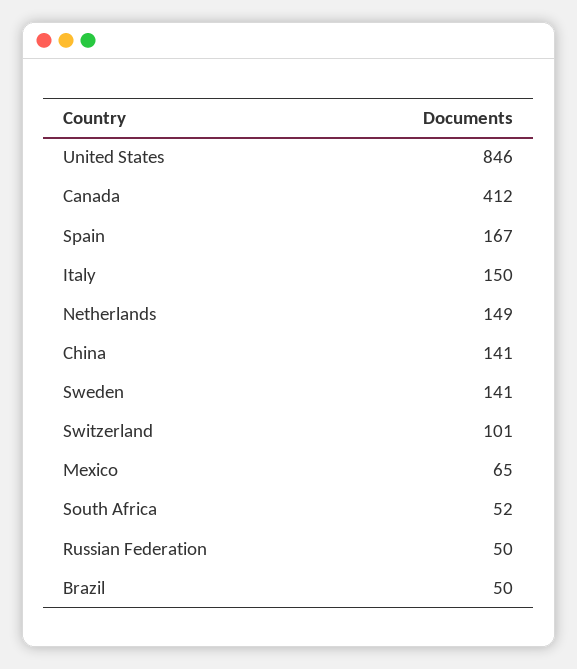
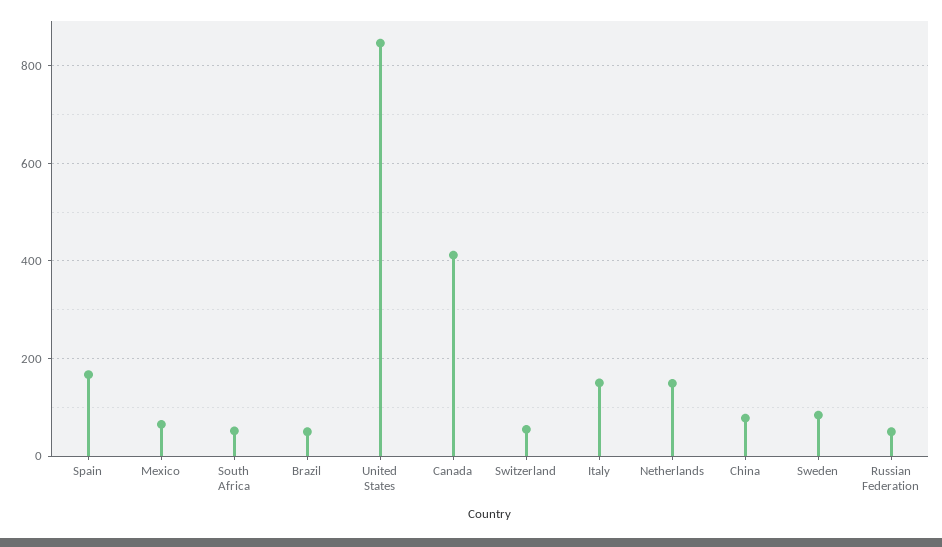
China: 141 -> 80
Sweden: 141 -> 80
Switzerland: 101 -> 60

